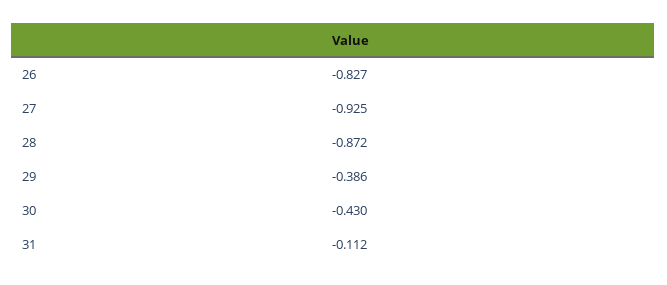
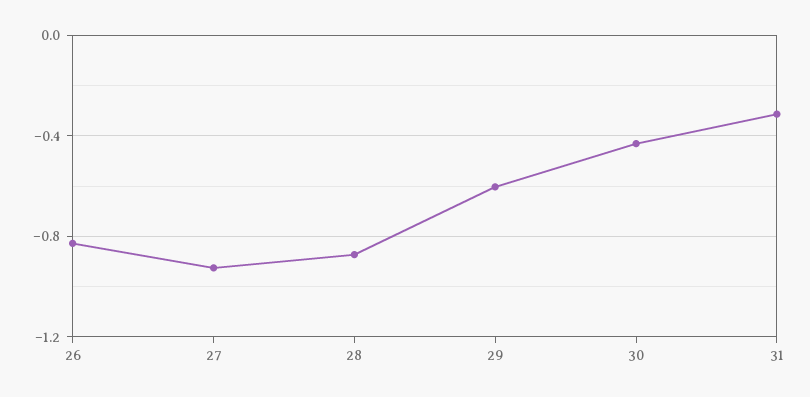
29: -0.386 -> -0.6
31: -0.112 -> -0.3

